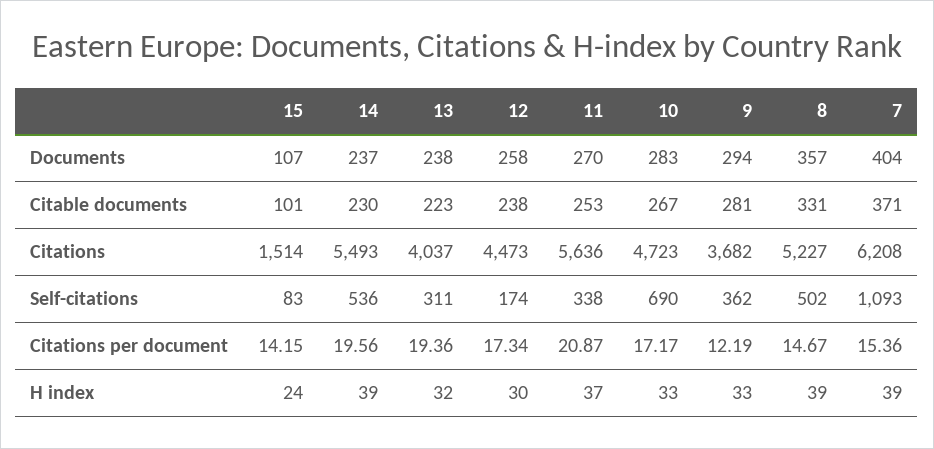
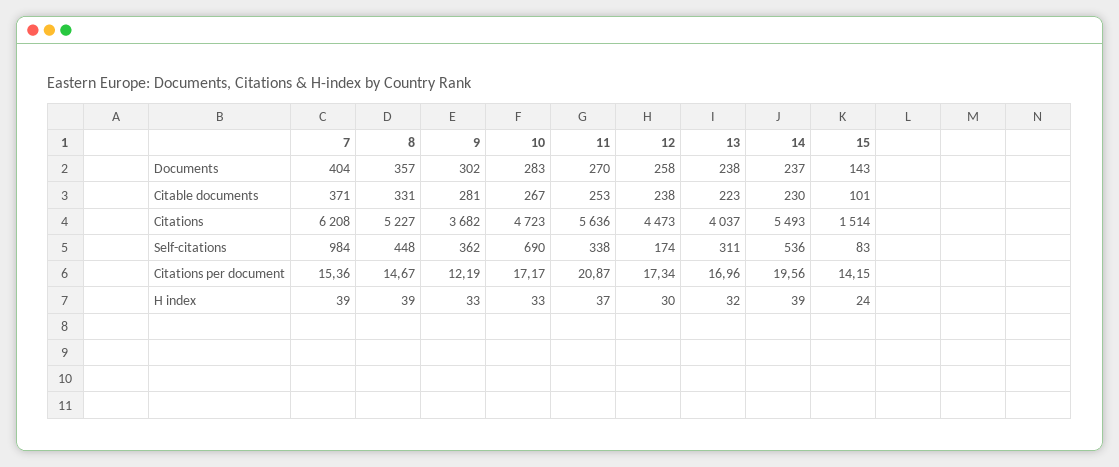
15, Documents: 107 -> 143
9, Documents: 294 -> 302
8, Self-citations: 502 -> 448
7, Self-citations: 1093 -> 984
13, Citations per document: 19.36 -> 16.96

